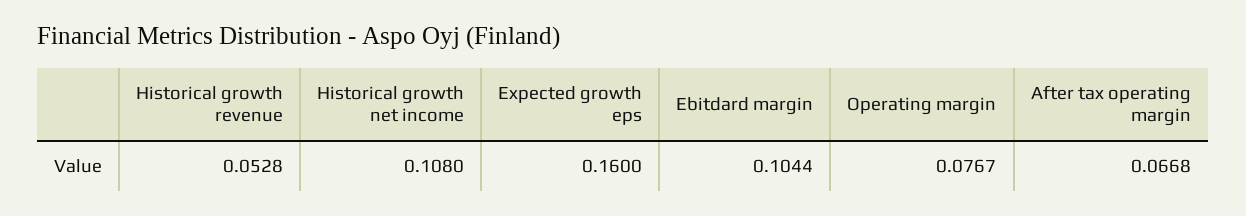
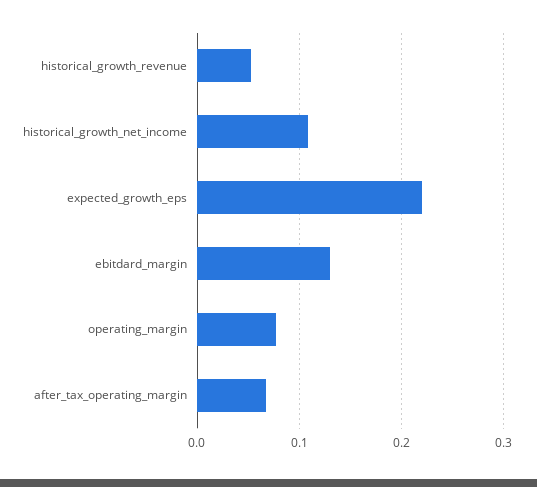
Expected growth eps: 0.16 -> 0.22
Ebitdard margin: 0.1044 -> 0.13

